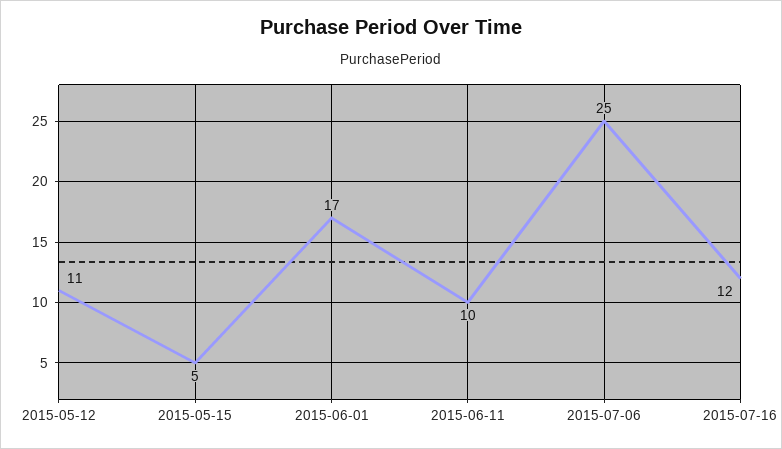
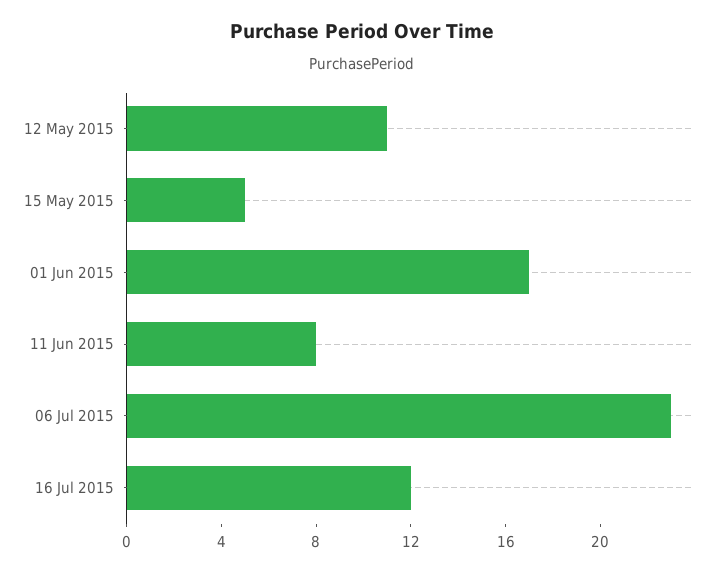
2015-06-11: 10 -> 8
2015-07-06: 25 -> 23

